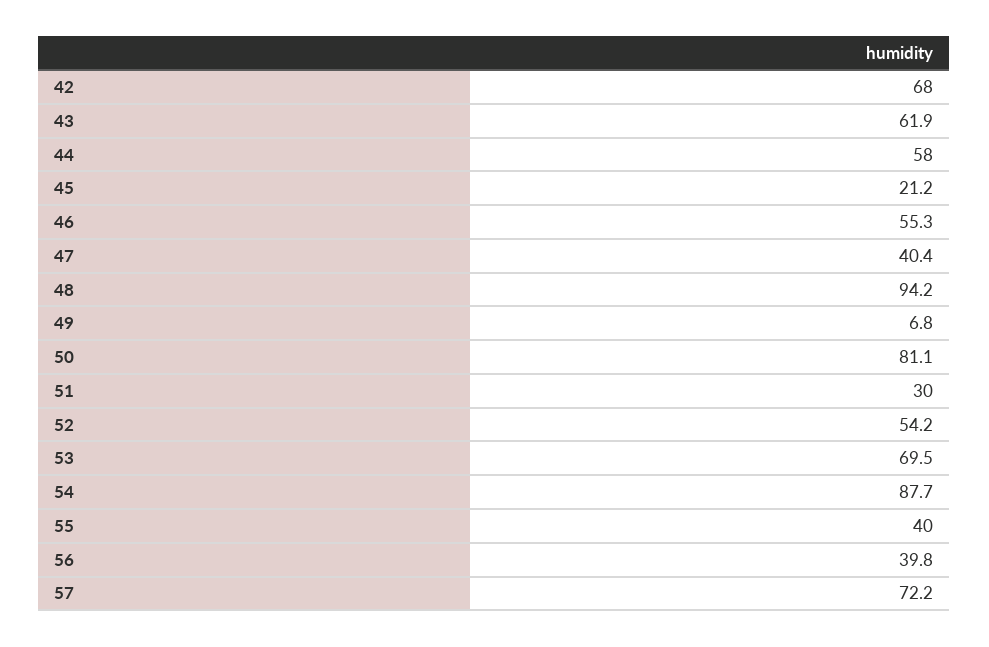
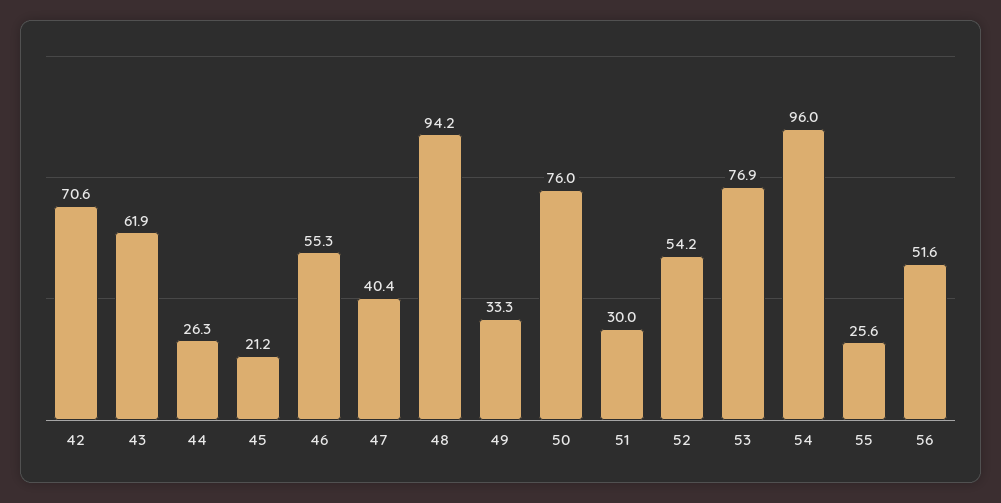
42: 68 -> 70.6
44: 58 -> 26.3
49: 6.8 -> 33.3
50: 81.1 -> 76
53: 69.5 -> 76.9
54: 87.7 -> 96
55: 40 -> 25.6
56: 39.8 -> 51.6
57: 72.2 -> none

